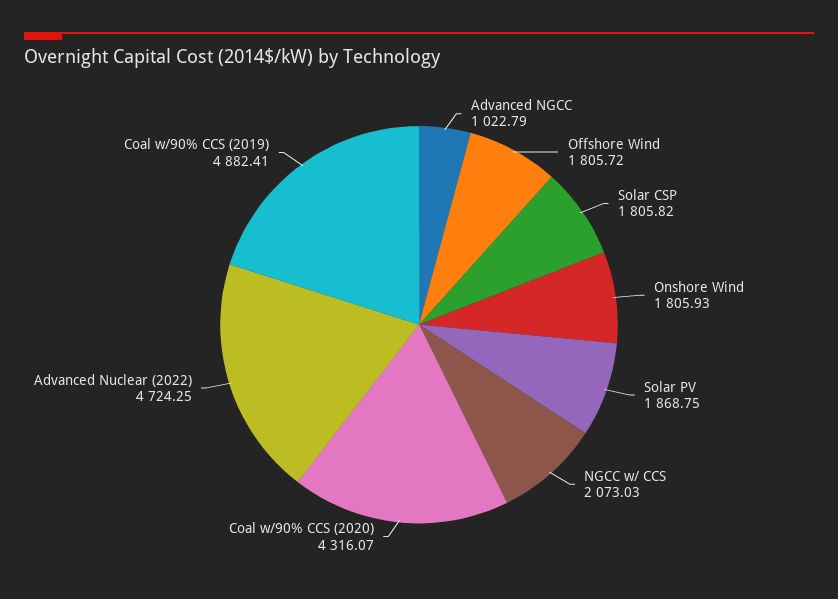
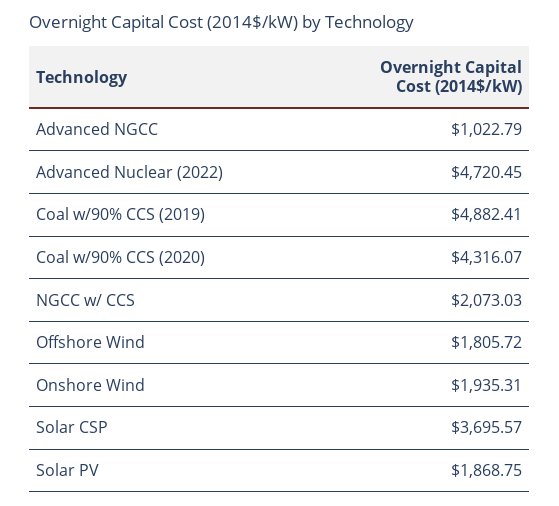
Solar CSP: 1805.82 -> 3695.57
Onshore Wind: 1805.93 -> 1935.31
Advanced Nuclear (2022): 4724.25 -> 4720.45

